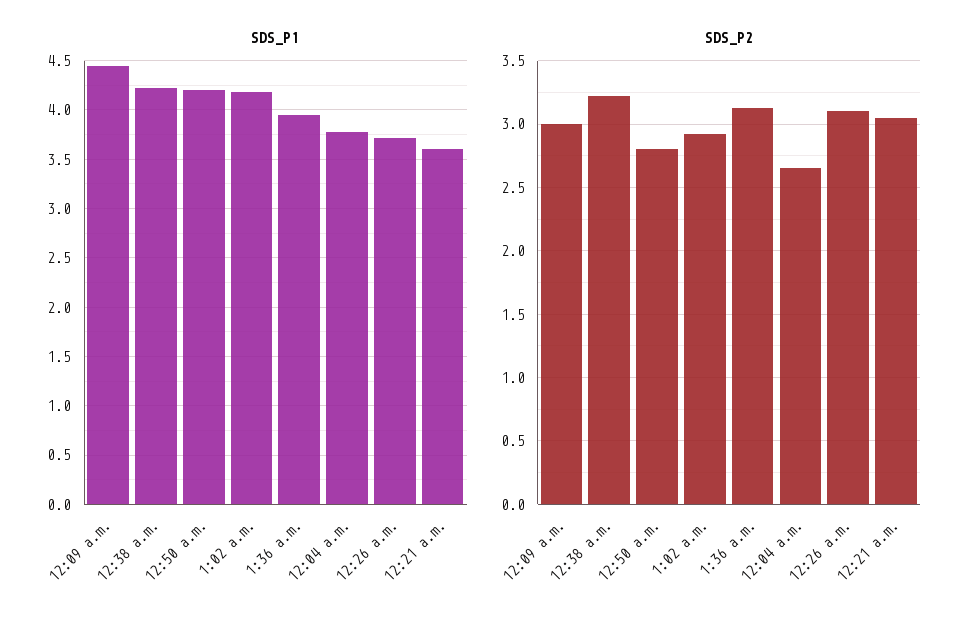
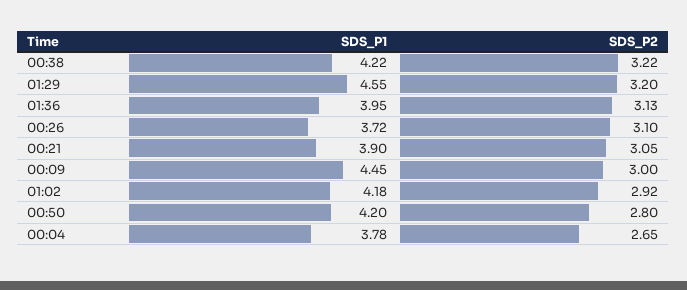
SDS_P1, 12:21 a.m.: 3.6 -> 3.9
SDS_P1, 01:29: none -> 4.55
SDS_P2, 01:29: none -> 3.2

